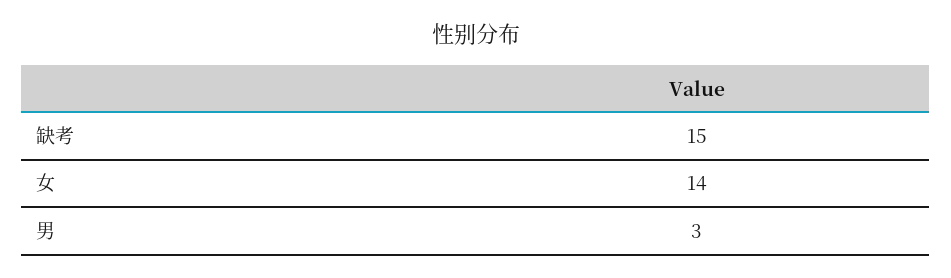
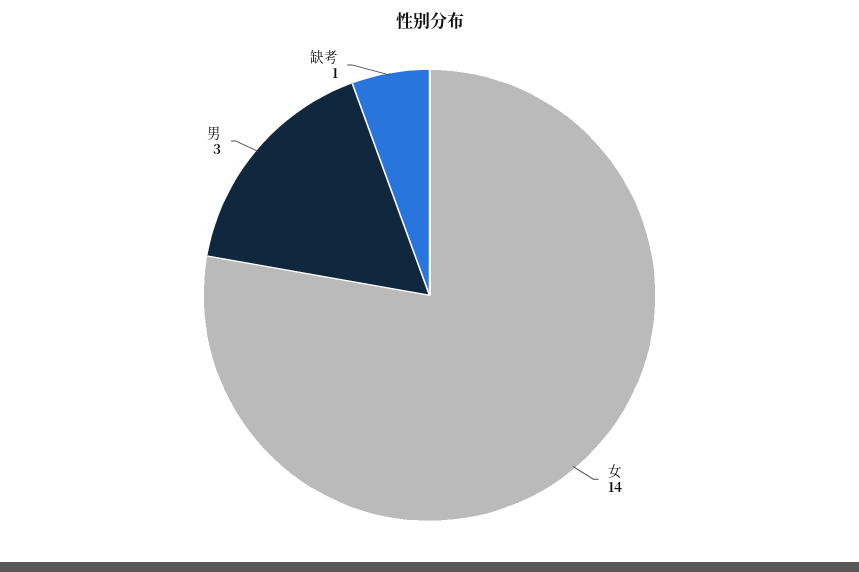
缺考: 15 -> 1

